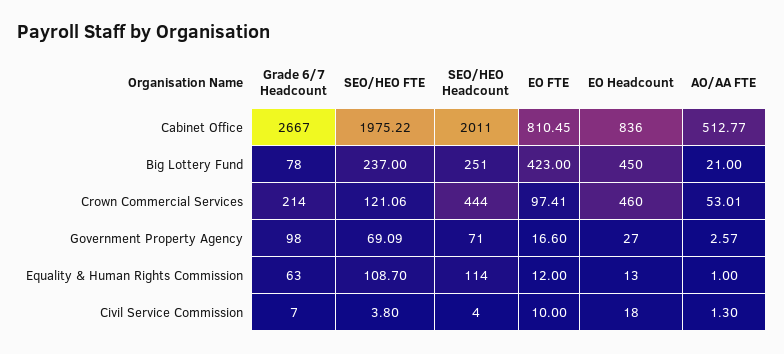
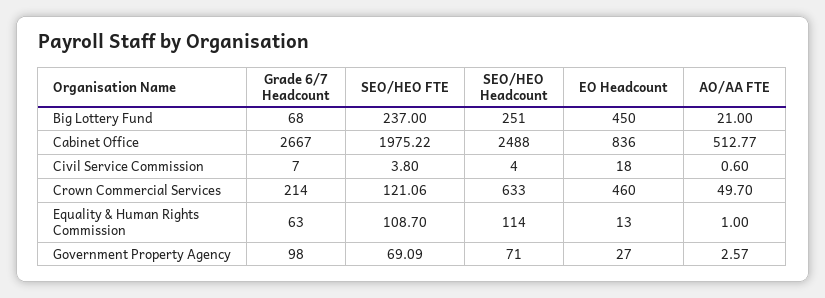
SEO/HEO Headcount, Cabinet Office: 2011 -> 2488
EO FTE, Cabinet Office: 810.45 -> none
Grade 6/7 Headcount, Big Lottery Fund: 78 -> 68
EO FTE, Big Lottery Fund: 423 -> none
SEO/HEO Headcount, Crown Commercial Services: 444 -> 633
EO FTE, Crown Commercial Services: 97.41 -> none
AO/AA FTE, Crown Commercial Services: 53.01 -> 49.7
EO FTE, Government Property Agency: 16.6 -> none
EO FTE, Equality & Human Rights Commission: 12 -> none
EO FTE, Civil Service Commission: 10 -> none
AO/AA FTE, Civil Service Commission: 1.3 -> 0.6

